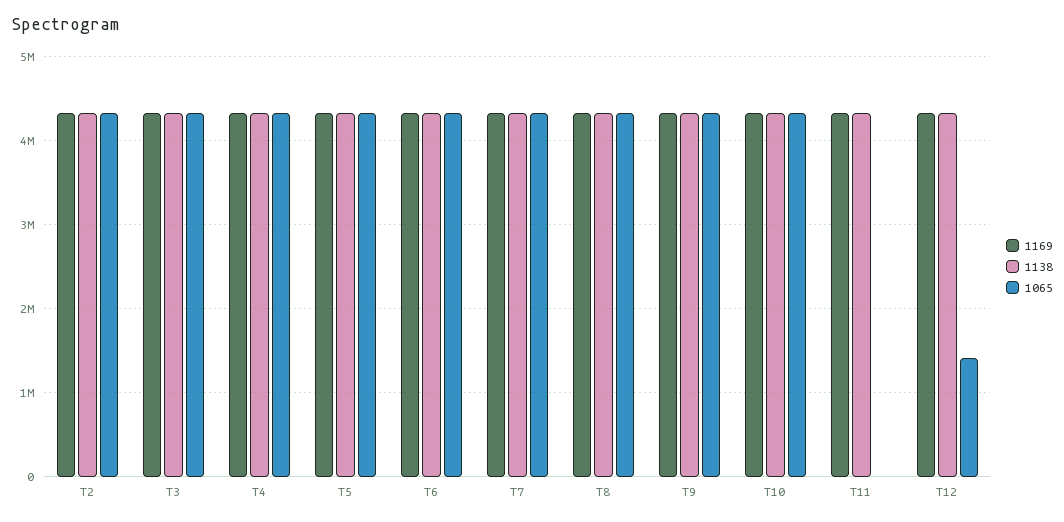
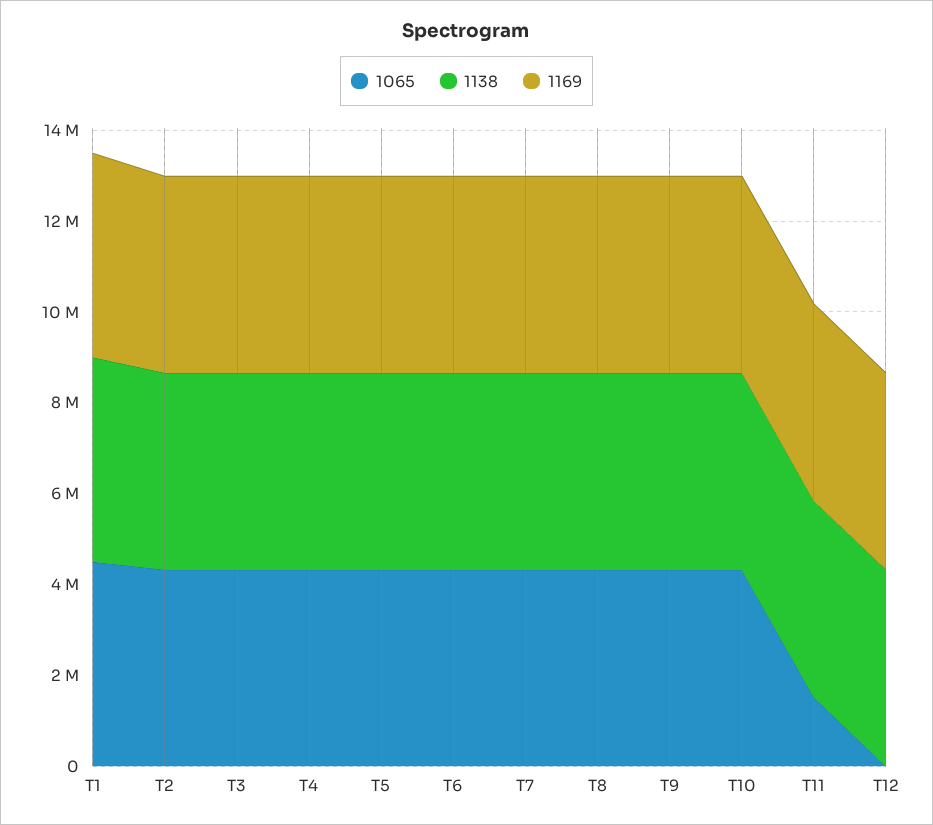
1065, T11: 0 -> 1500000
1065, T12: 1400000 -> 0
1065, T1: none -> 4500000
1138, T1: none -> 4500000
1169, T1: none -> 4500000

